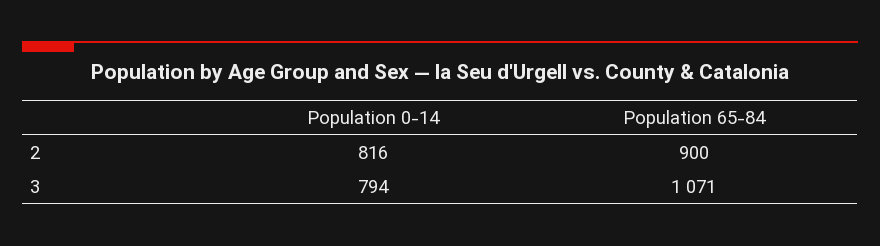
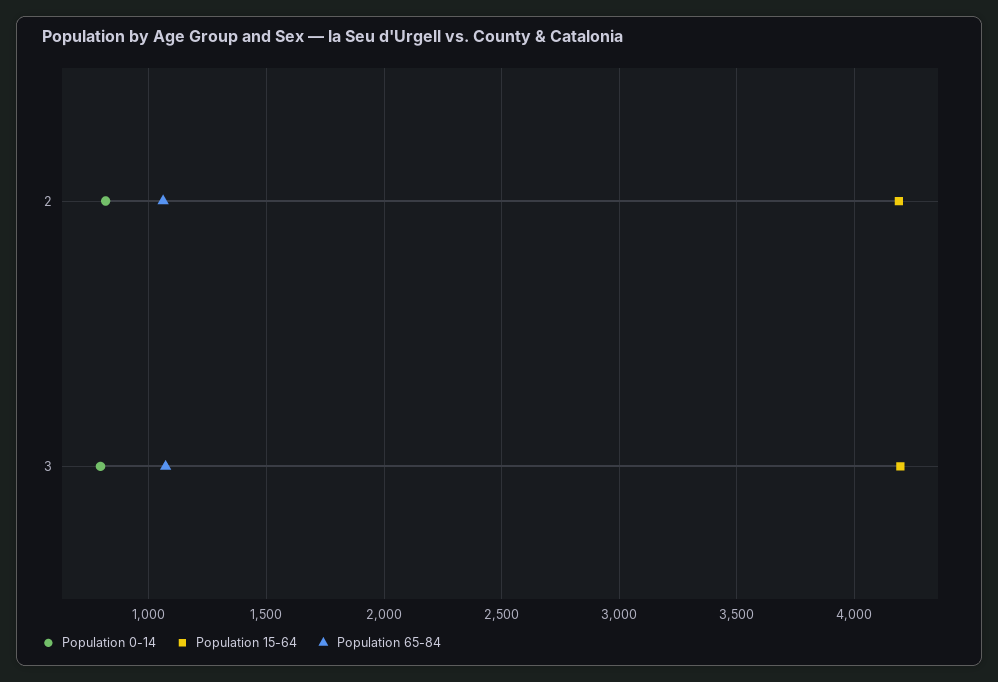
Population 65-84, 2: 900 -> 1050
Population 15-64, 2: none -> 4200
Population 15-64, 3: none -> 4200

